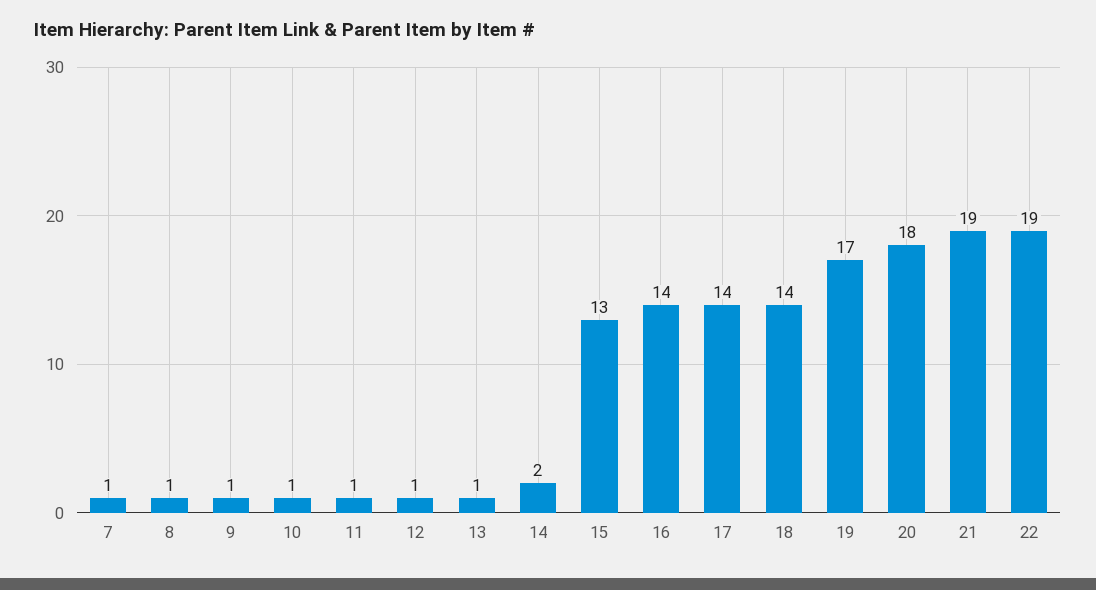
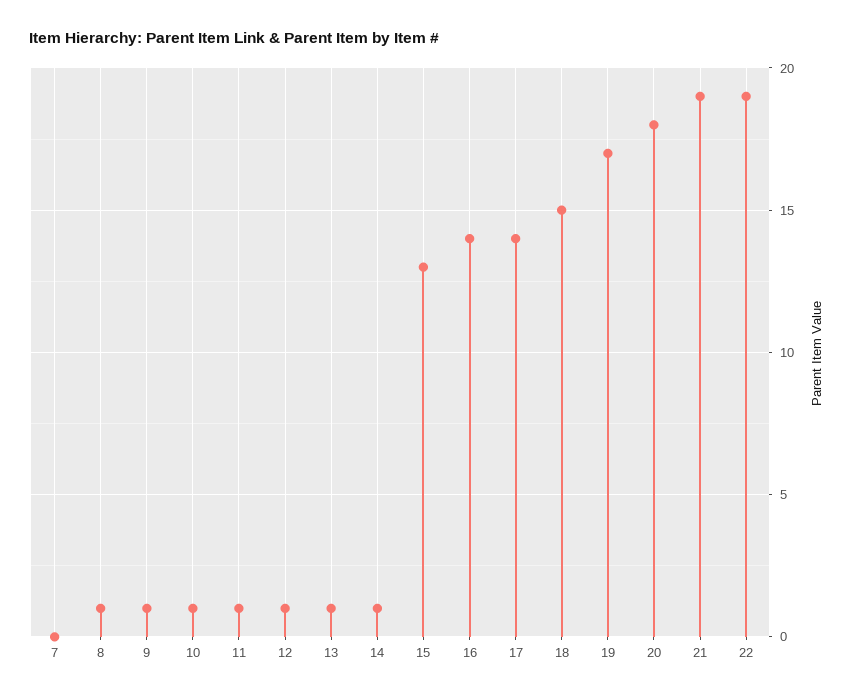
7: 1 -> 0
14: 2 -> 1
18: 14 -> 15

